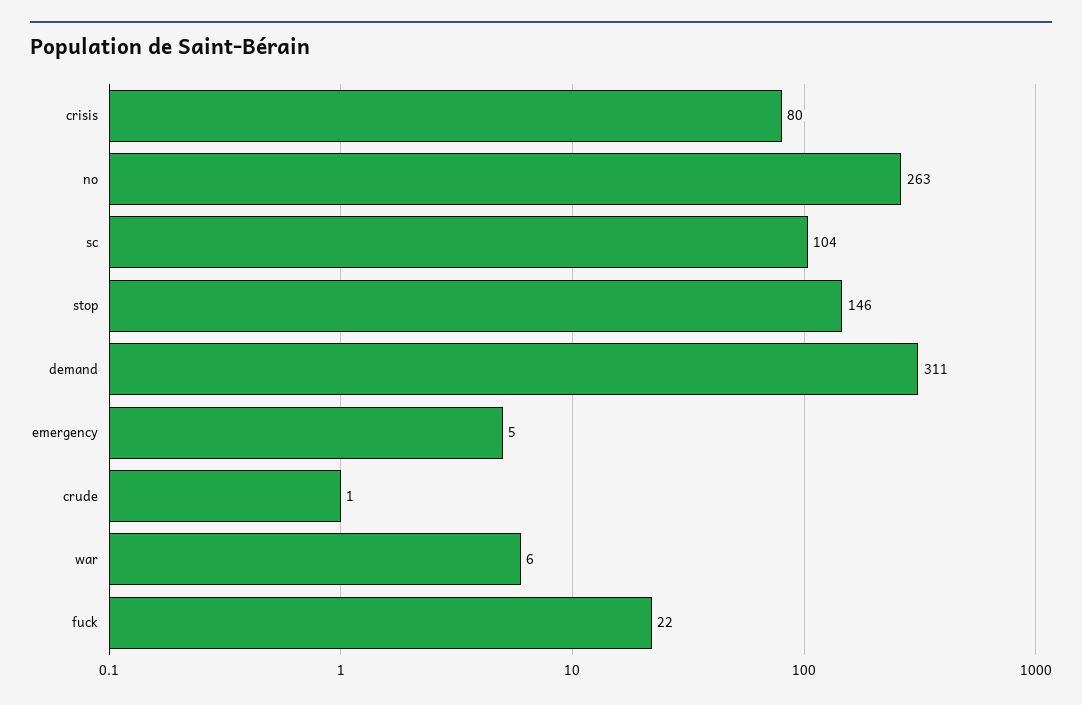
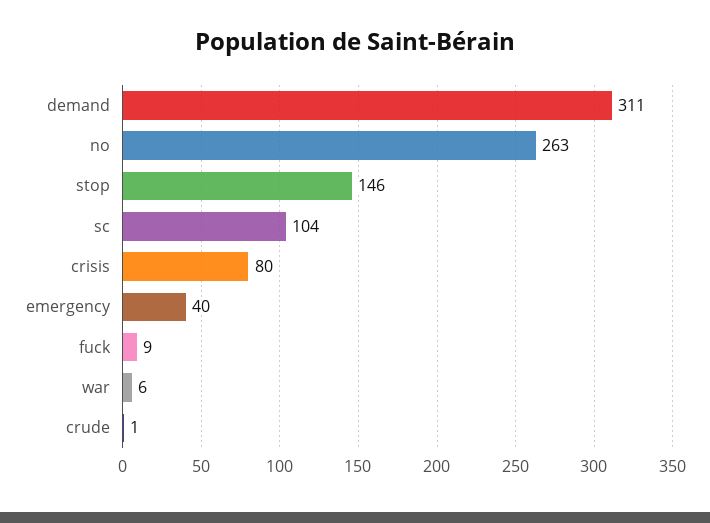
emergency: 5 -> 40
fuck: 22 -> 9

